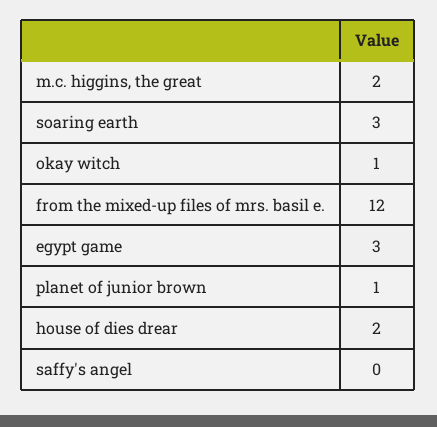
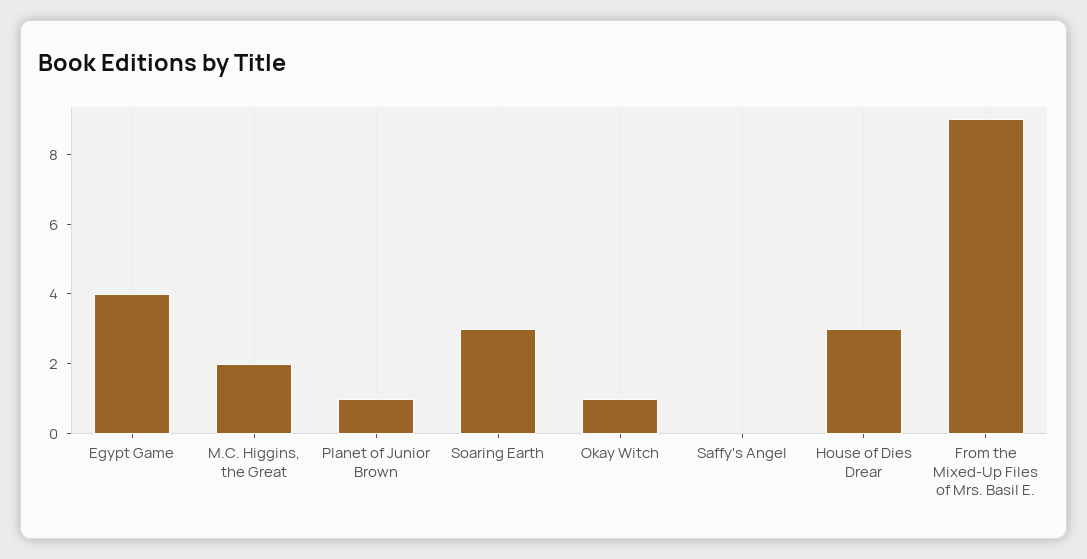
from the mixed-up files of mrs. basil e.: 12 -> 9
egypt game: 3 -> 4
house of dies drear: 2 -> 3

